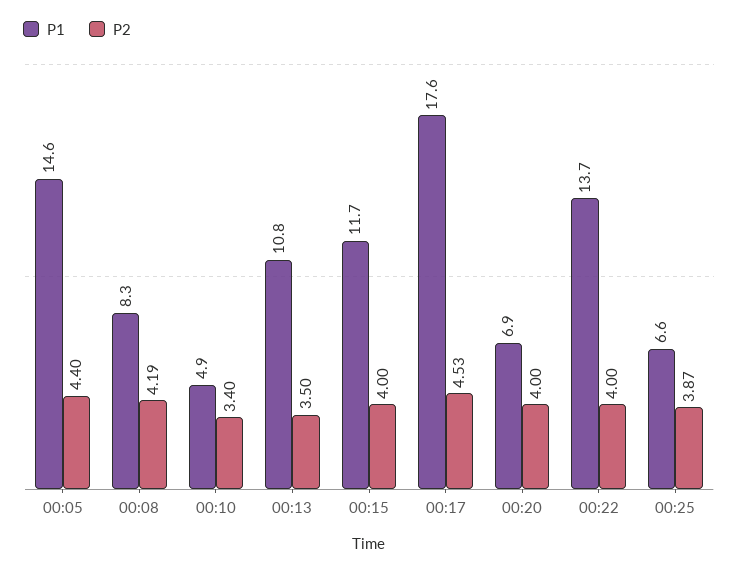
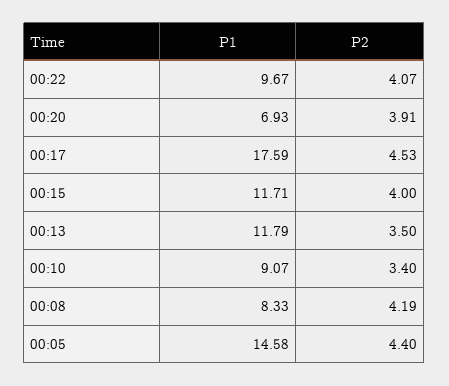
P1, 00:10: 4.9 -> 9.07
P1, 00:13: 10.8 -> 11.79
P2, 00:20: 4 -> 3.91
P1, 00:22: 13.7 -> 9.67
P2, 00:22: 4 -> 4.07
P1, 00:25: 6.6 -> none
P2, 00:25: 3.87 -> none

